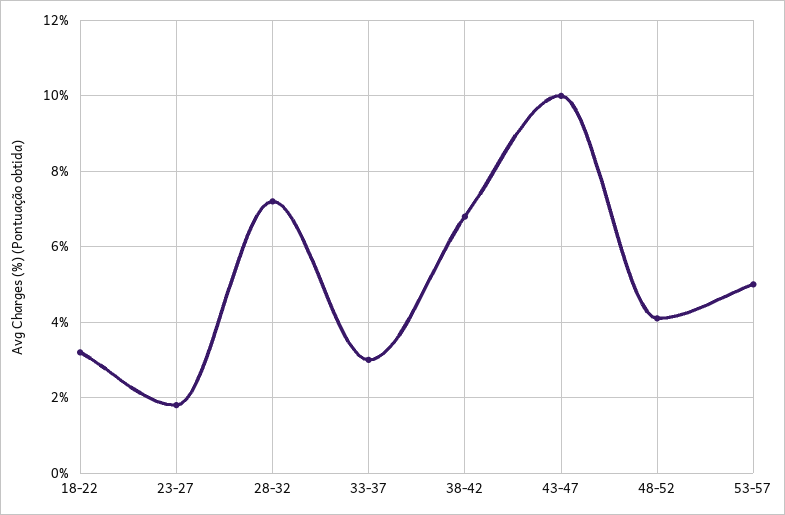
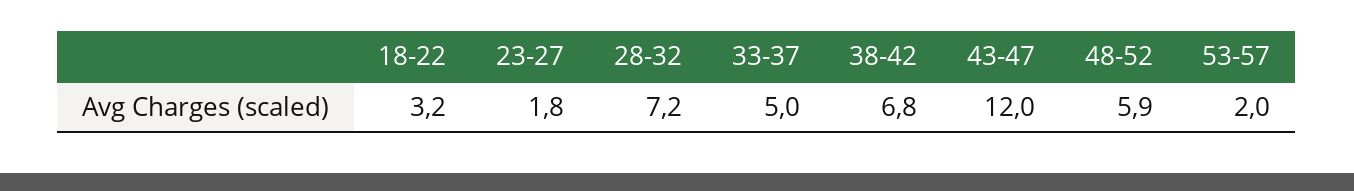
33-37: 3 -> 5
43-47: 10 -> 12
48-52: 4 -> 5.9
53-57: 5 -> 2

